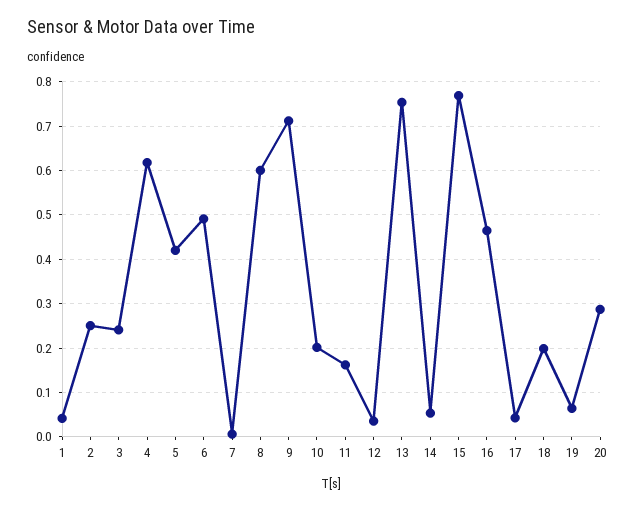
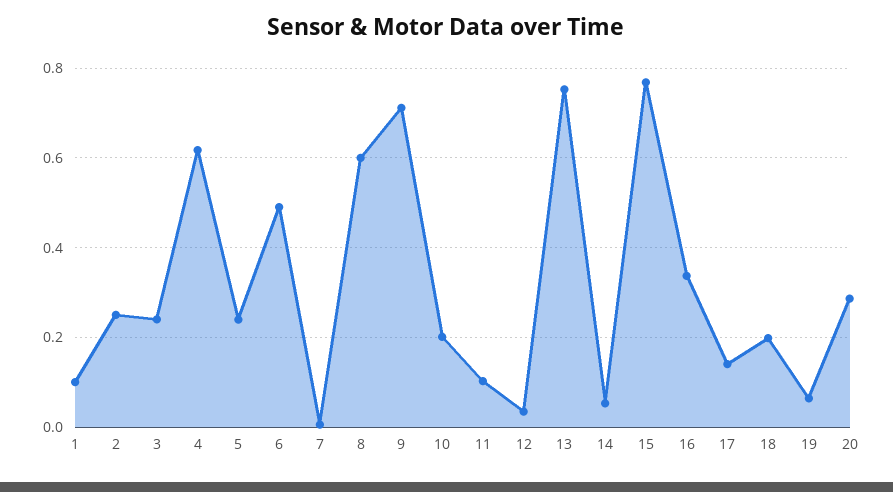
1: 0.04 -> 0.1
5: 0.42 -> 0.24
11: 0.16 -> 0.1
16: 0.46 -> 0.34
17: 0.04 -> 0.14

